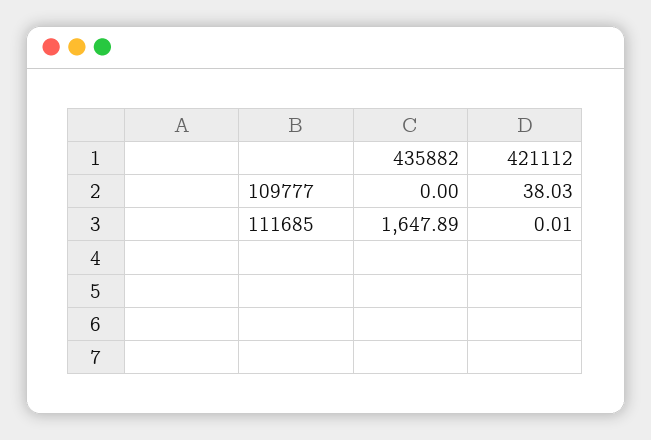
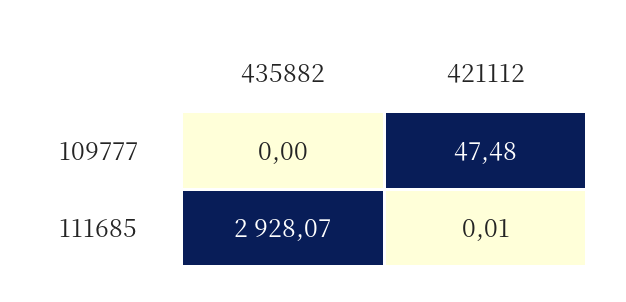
421112, 109777: 38.03 -> 47.48
435882, 111685: 1647.89 -> 2928.07

